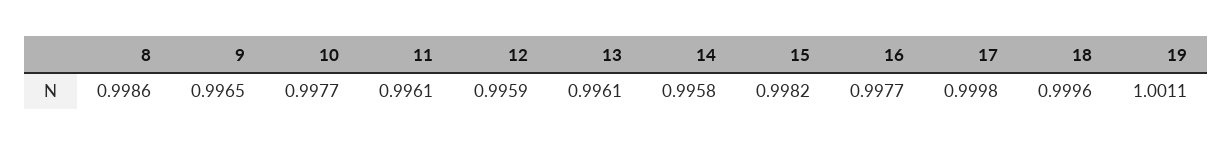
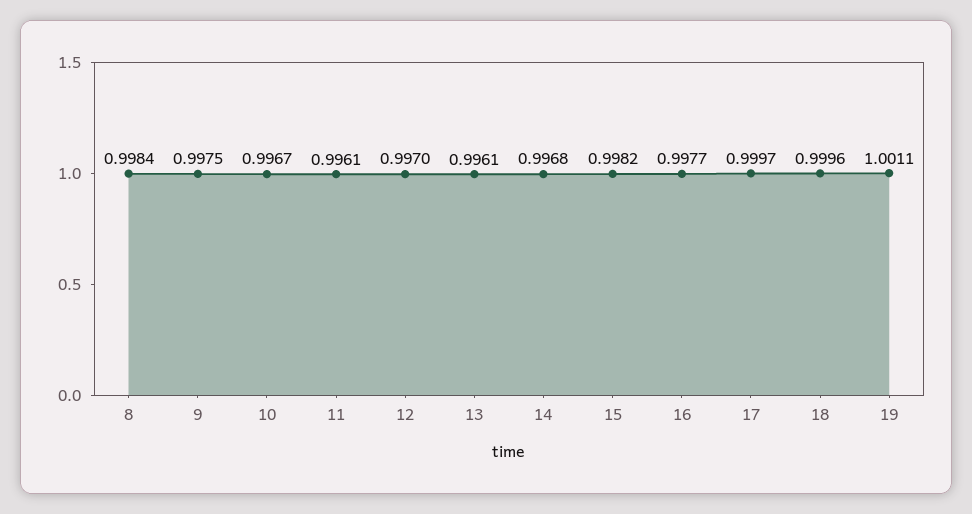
8: 0.9986 -> 0.9984
9: 0.9965 -> 0.9975
10: 0.9977 -> 0.9967
12: 0.9959 -> 0.997
14: 0.9958 -> 0.9968
17: 0.9998 -> 0.9997

